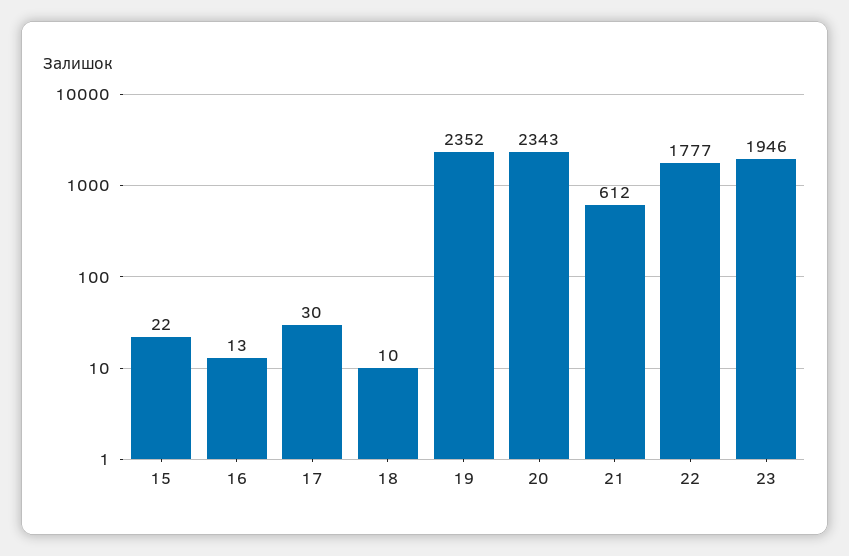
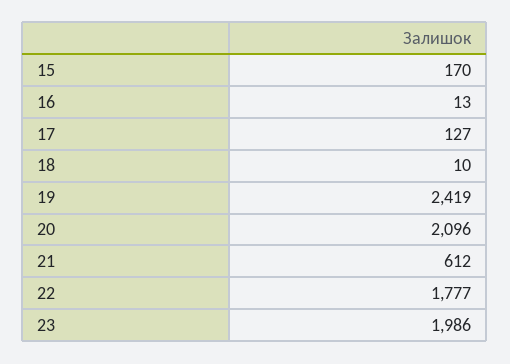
15: 22 -> 170
17: 30 -> 127
19: 2352 -> 2419
20: 2343 -> 2096
23: 1946 -> 1986

